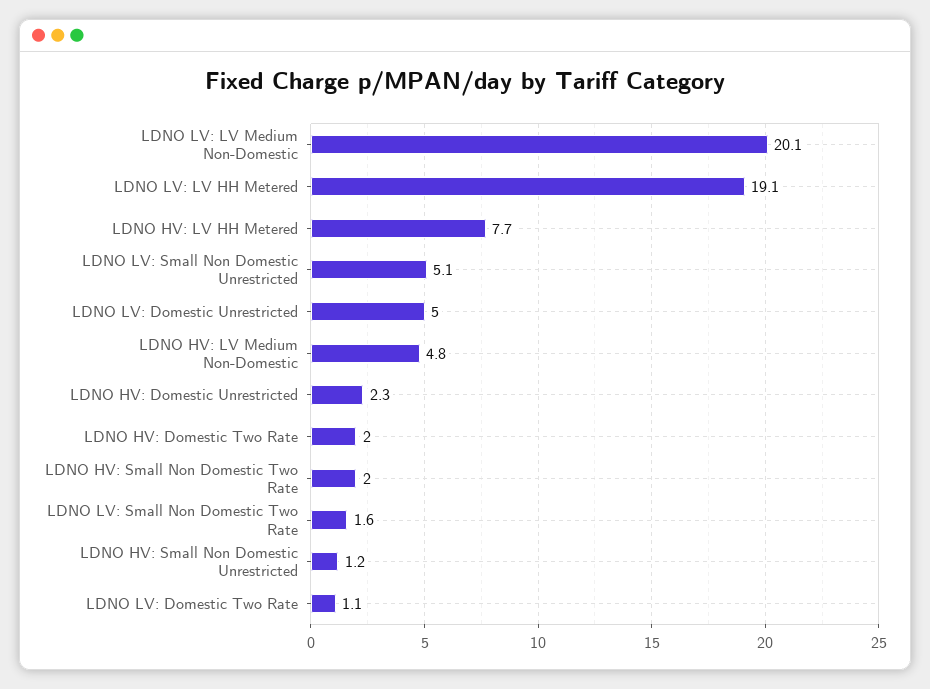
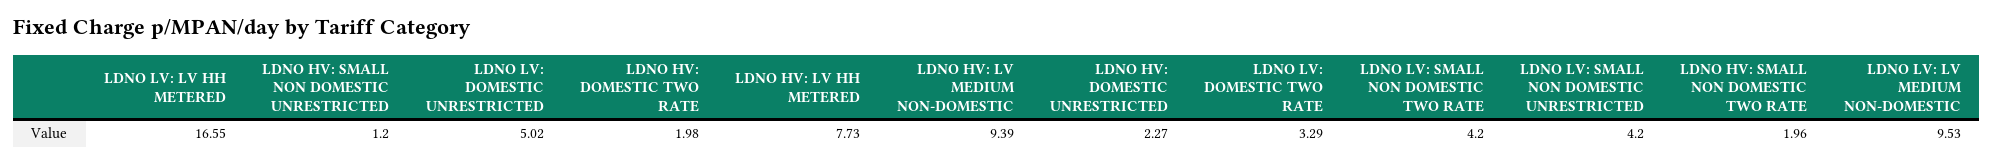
LDNO LV: LV Medium Non-Domestic: 20.1 -> 9.53
LDNO LV: LV HH Metered: 19.1 -> 16.55
LDNO LV: Small Non Domestic Unrestricted: 5.1 -> 4.2
LDNO HV: LV Medium Non-Domestic: 4.8 -> 9.39
LDNO LV: Small Non Domestic Two Rate: 1.6 -> 4.2
LDNO LV: Domestic Two Rate: 1.1 -> 3.29

